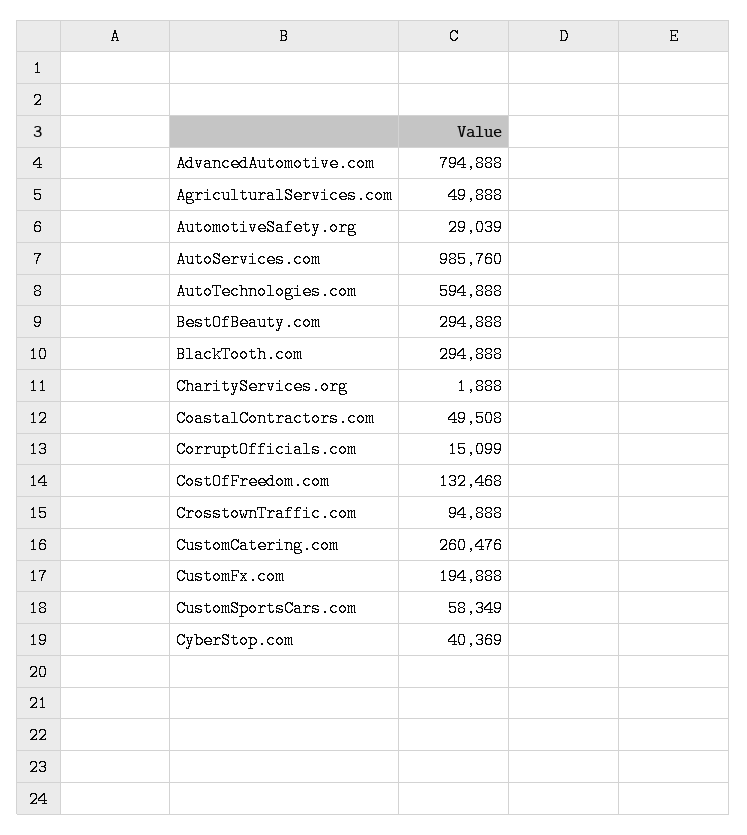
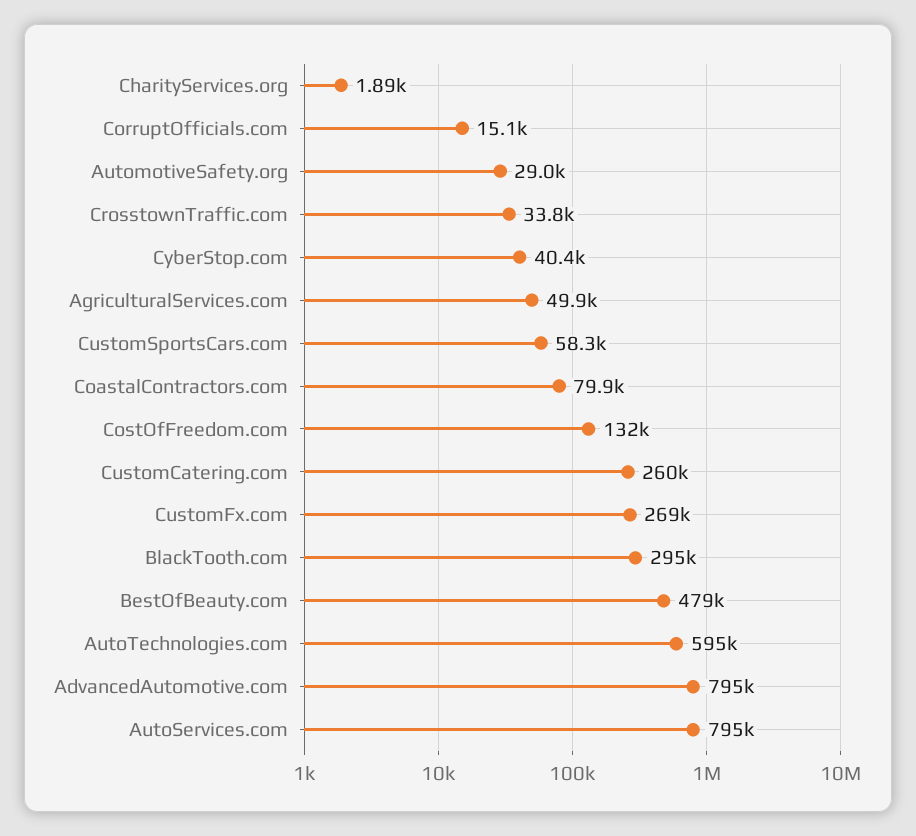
AutoServices.com: 985760 -> 795000
BestOfBeauty.com: 294888 -> 479000
CoastalContractors.com: 49508 -> 79900
CrosstownTraffic.com: 94888 -> 33800
CustomFx.com: 194888 -> 269000

